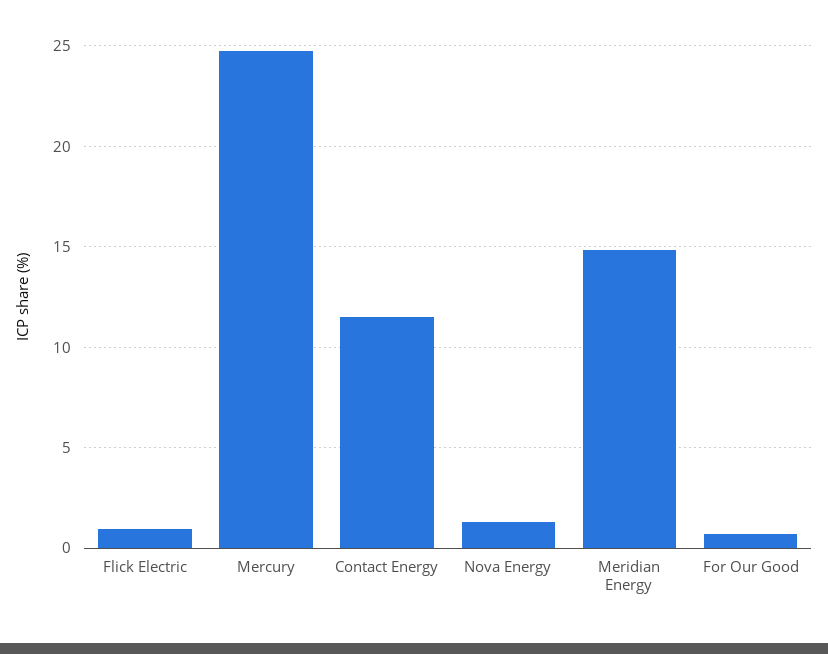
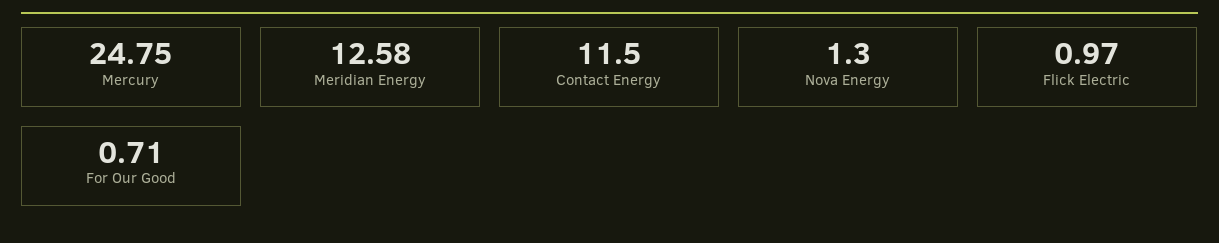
Meridian Energy: 15 -> 12.58

